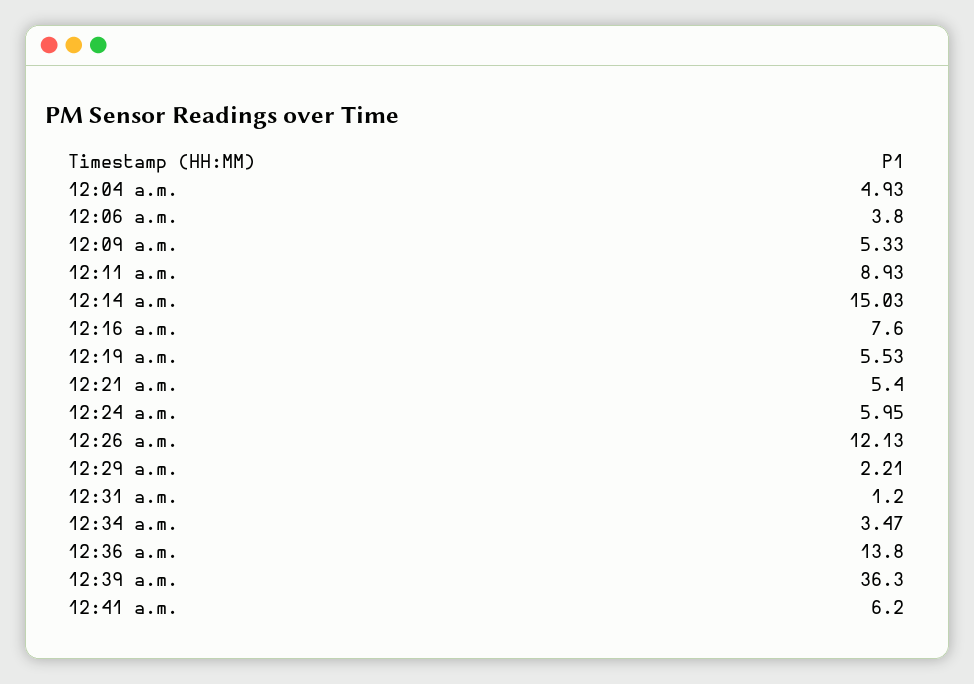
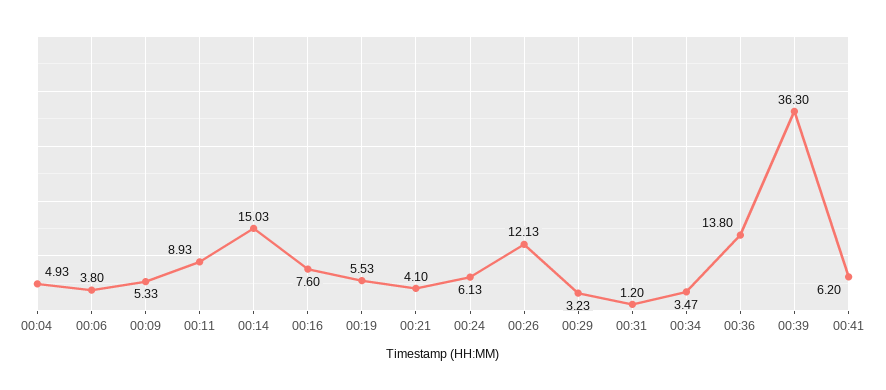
12:21 a.m.: 5.4 -> 4.1
12:24 a.m.: 5.95 -> 6.13
12:29 a.m.: 2.21 -> 3.23

